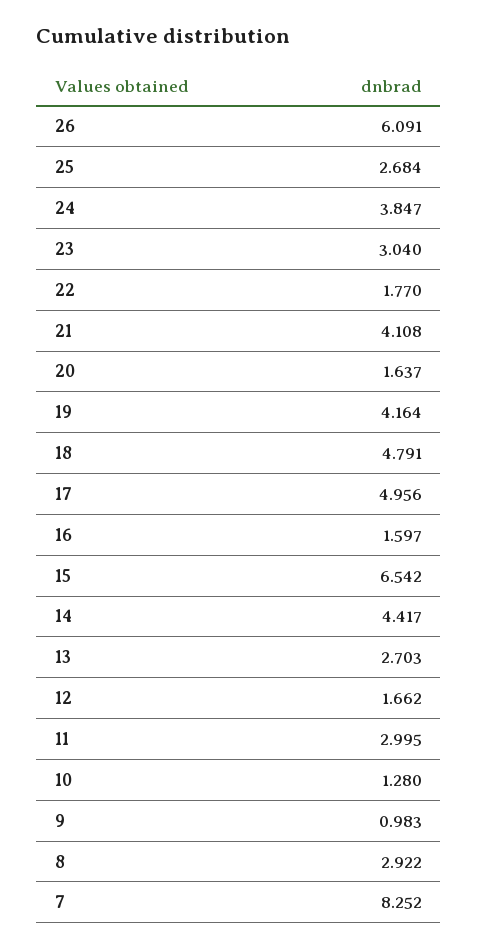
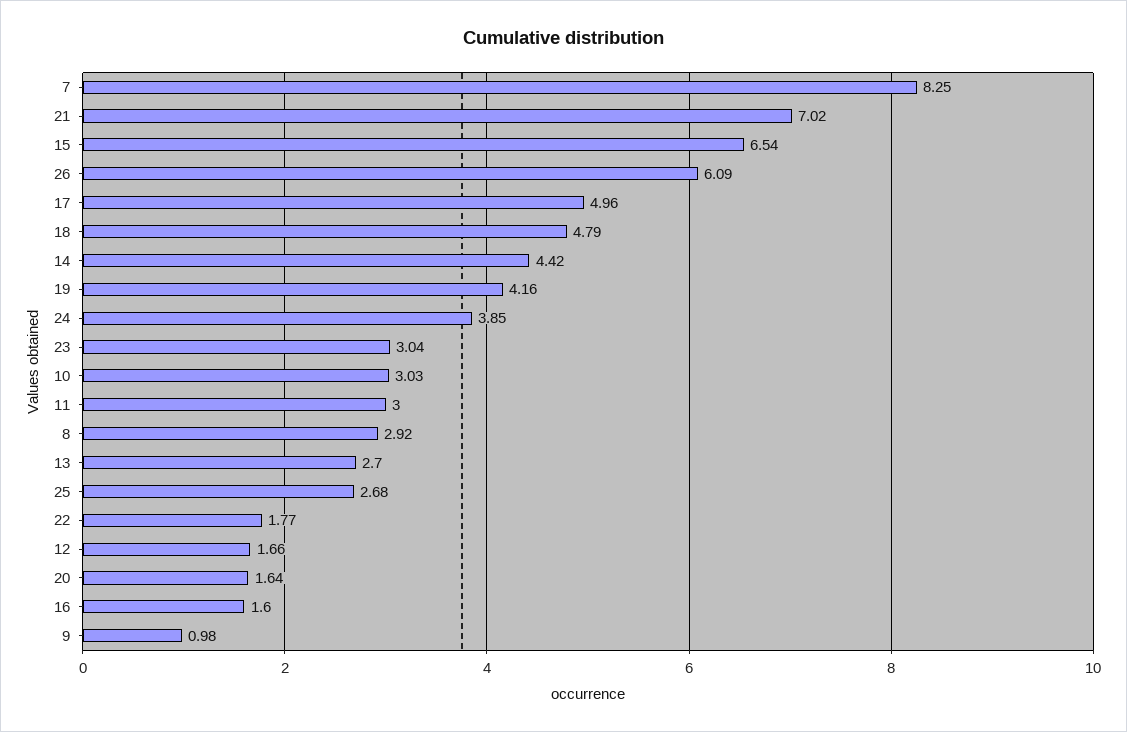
21: 4.108 -> 7.02
10: 1.28 -> 3.03

